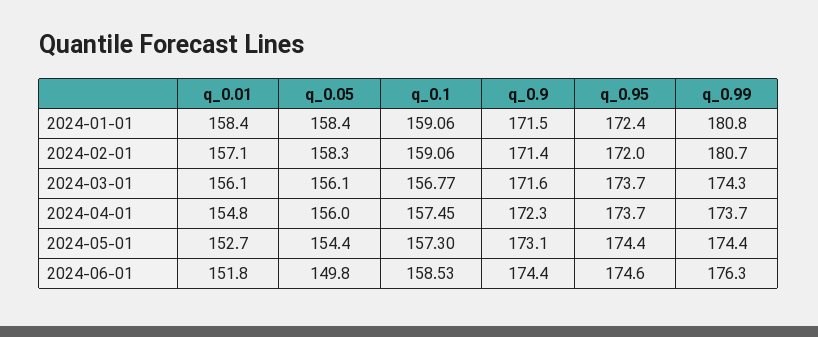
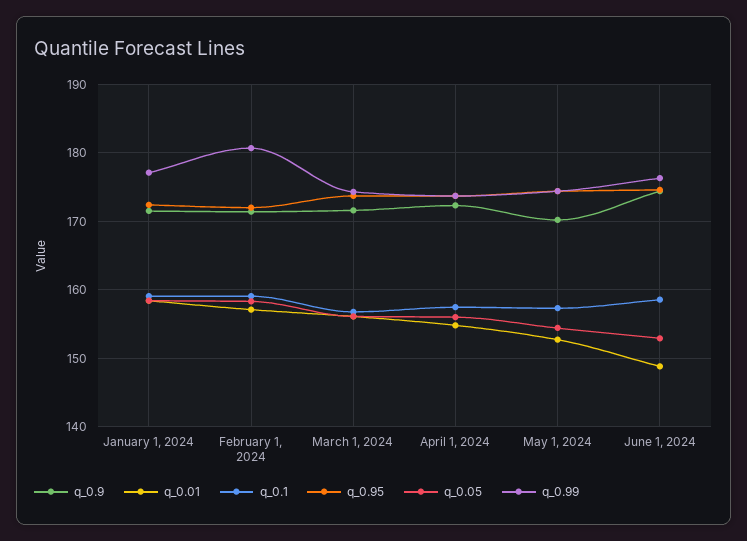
q_0.99, 2024-01-01: 180.8 -> 177
q_0.9, 2024-05-01: 173.1 -> 170
q_0.01, 2024-06-01: 151.8 -> 149
q_0.05, 2024-06-01: 149.8 -> 153

